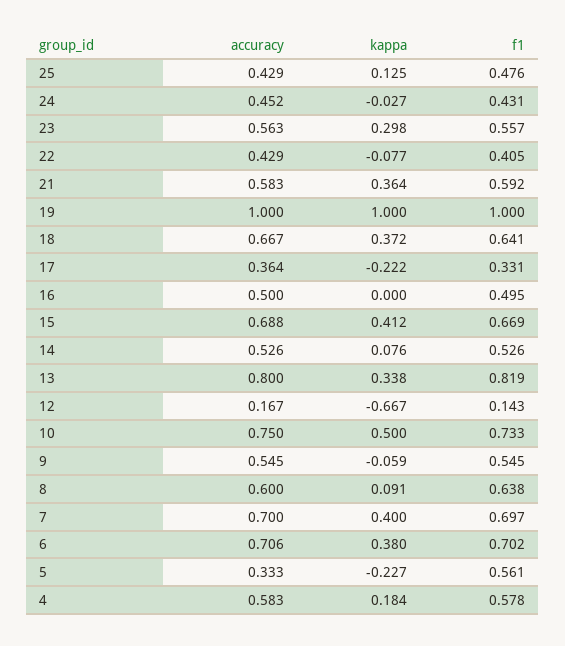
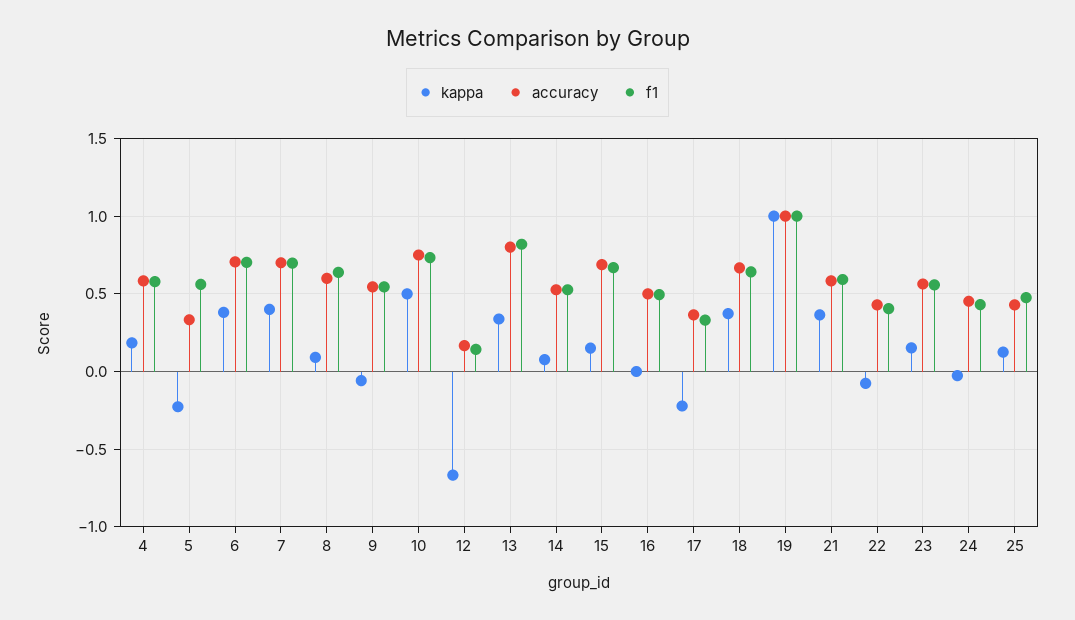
kappa, 23: 0.298 -> 0.15
kappa, 15: 0.412 -> 0.15

